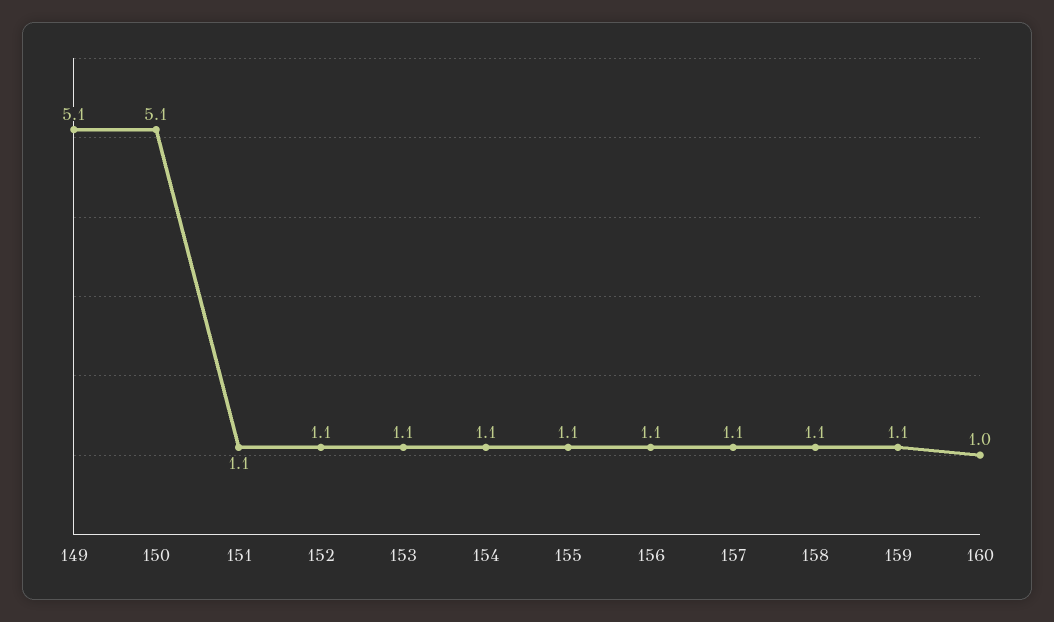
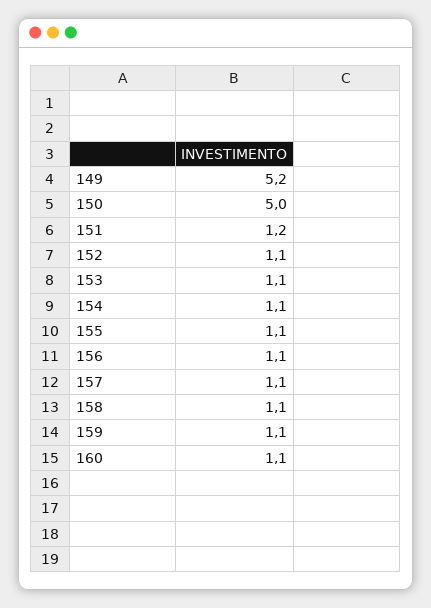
149: 5.1 -> 5.2
150: 5.1 -> 5
151: 1.1 -> 1.2
160: 1 -> 1.1

